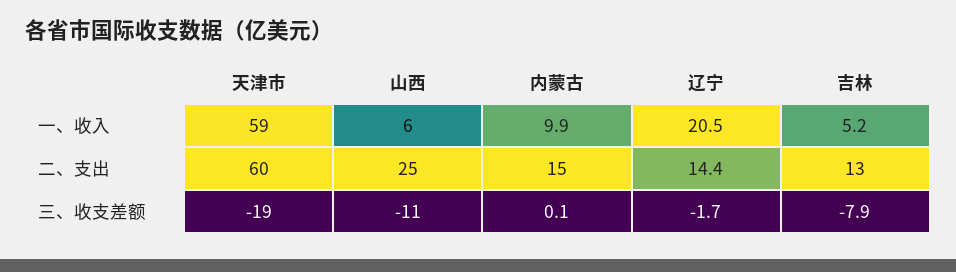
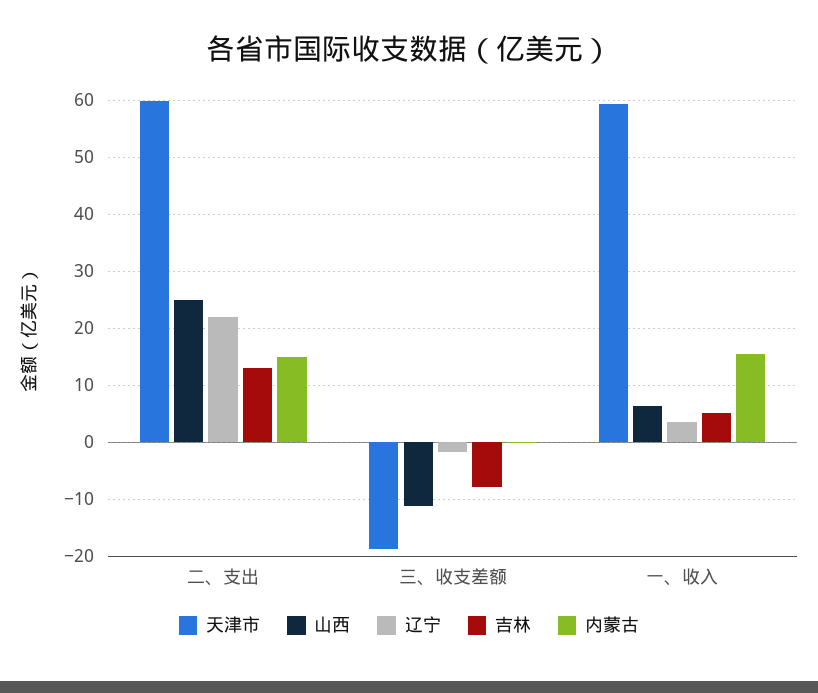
内蒙古, 一、收入: 9.9 -> 16
辽宁, 一、收入: 20.5 -> 4
辽宁, 二、支出: 14.4 -> 22

